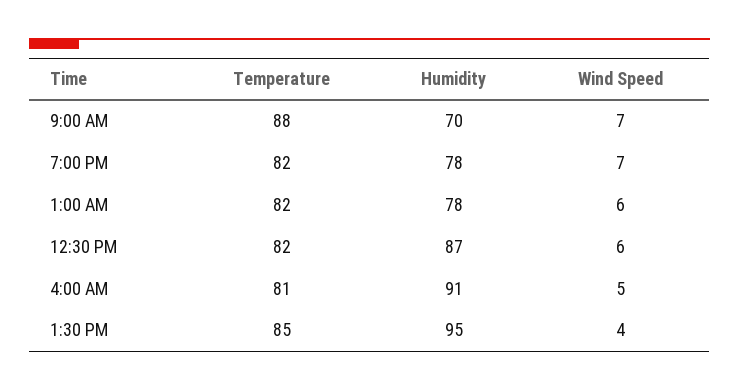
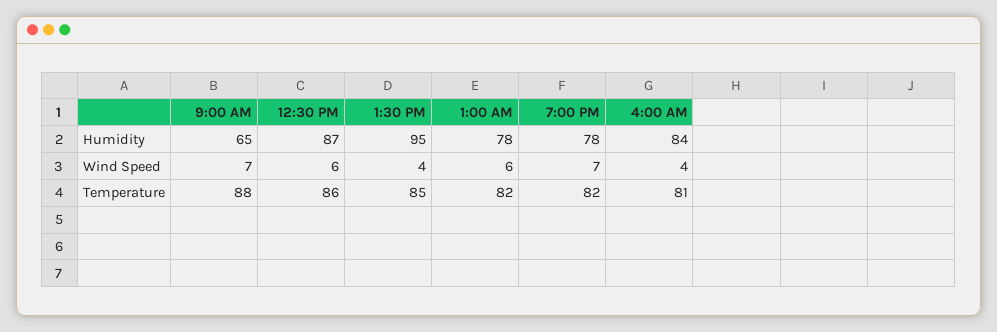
Humidity, 9:00 AM: 70 -> 65
Temperature, 12:30 PM: 82 -> 86
Humidity, 4:00 AM: 91 -> 84
Wind Speed, 4:00 AM: 5 -> 4

